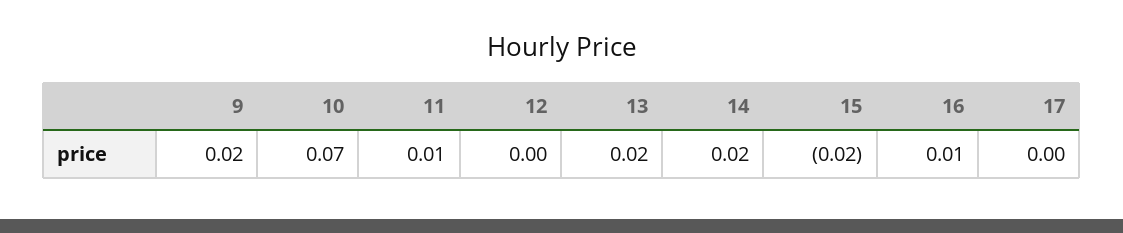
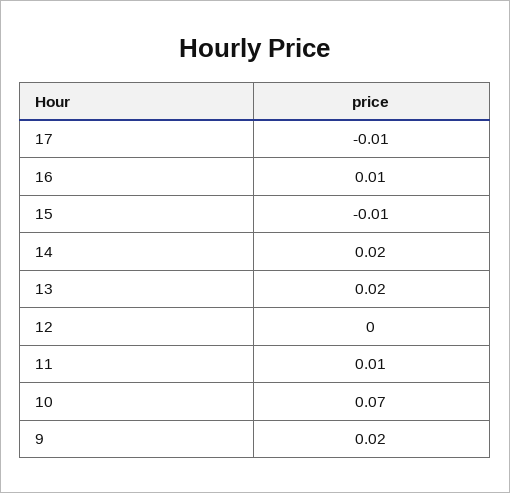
15: -0.02 -> -0.01
17: 0 -> -0.01

